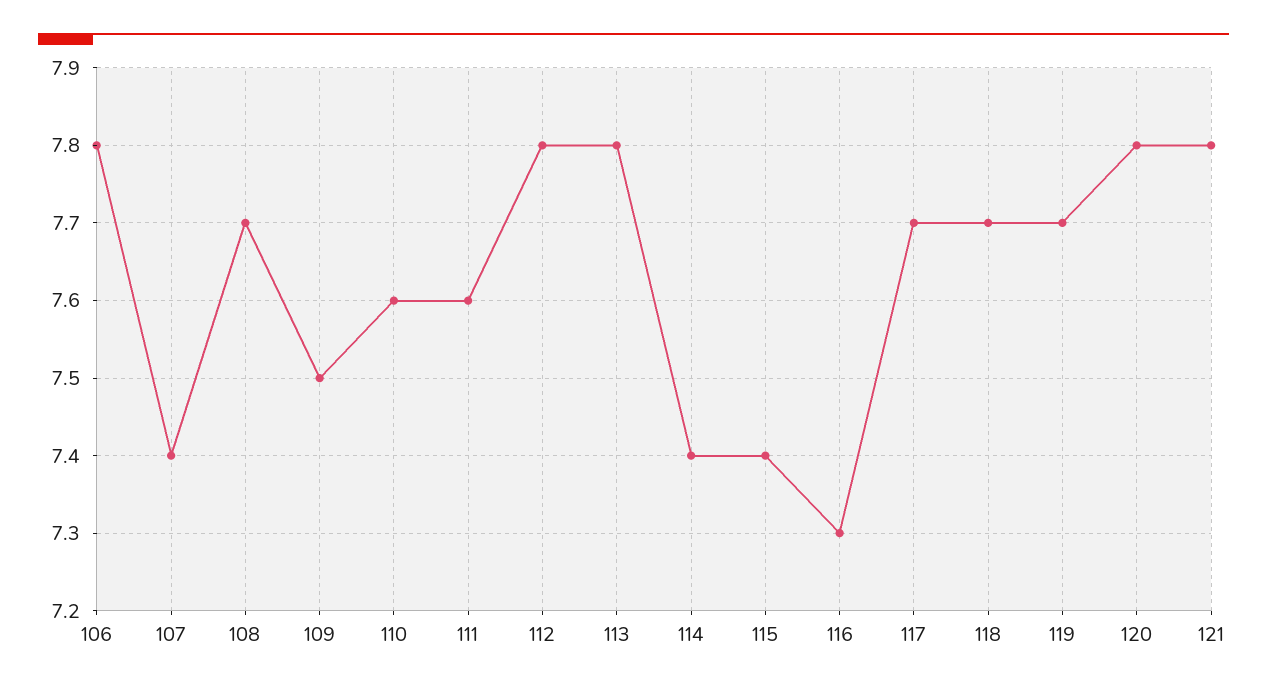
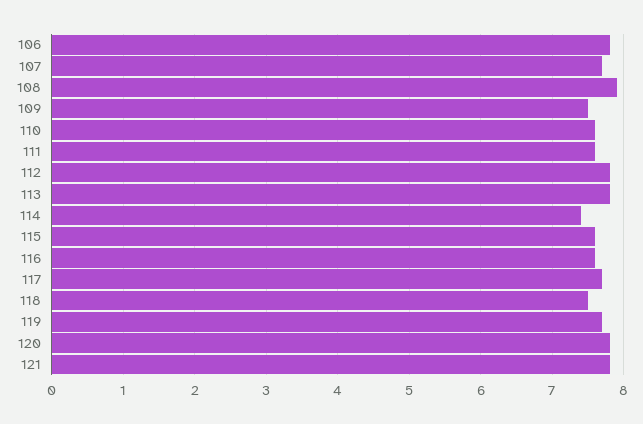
107: 7.4 -> 7.7
108: 7.7 -> 7.9
115: 7.4 -> 7.6
116: 7.3 -> 7.6
118: 7.7 -> 7.5

